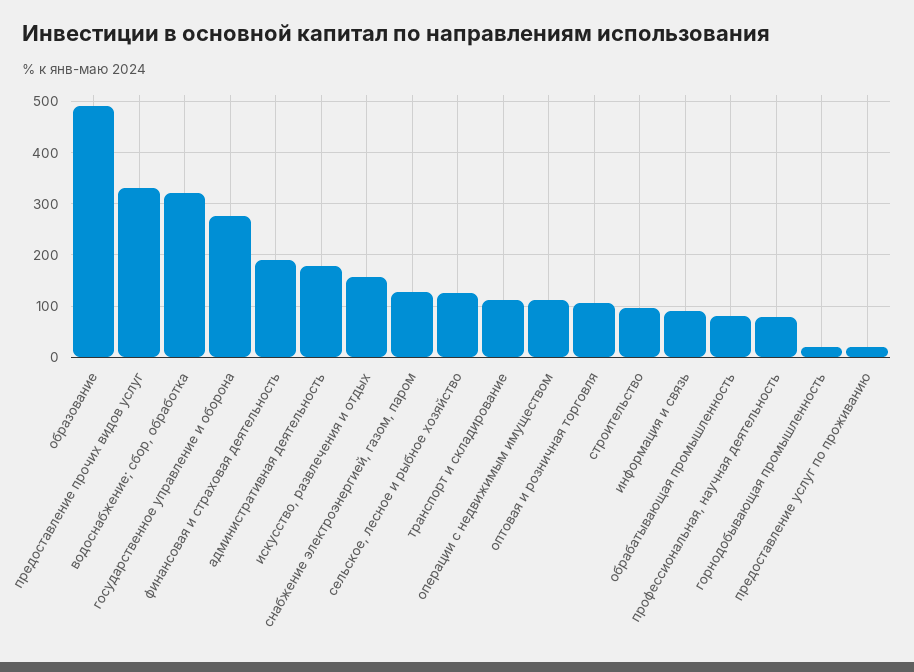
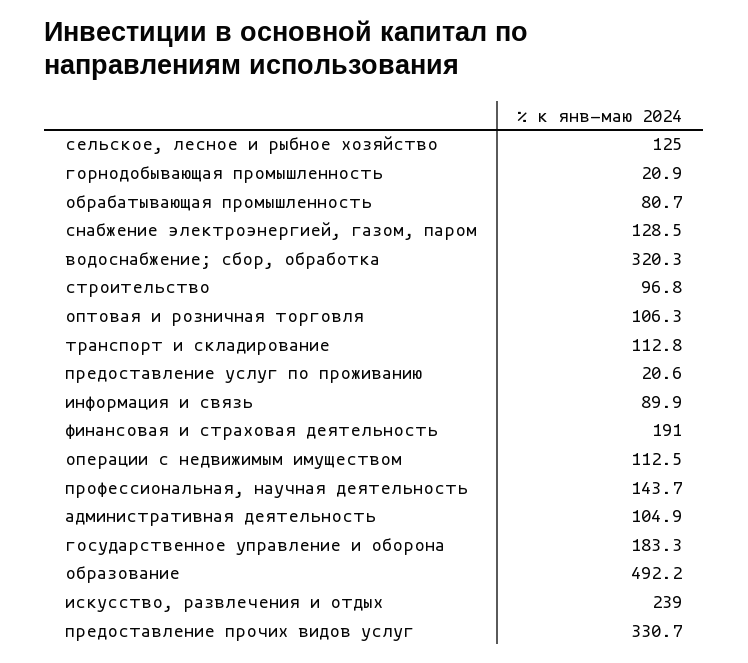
государственное управление и оборона: 280 -> 183.3
административная деятельность: 180 -> 104.9
искусство, развлечения и отдых: 160 -> 239
профессиональная, научная деятельность: 80 -> 143.7

